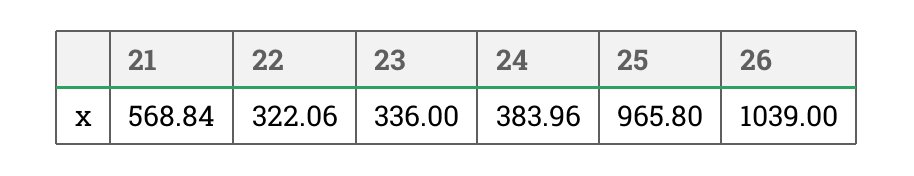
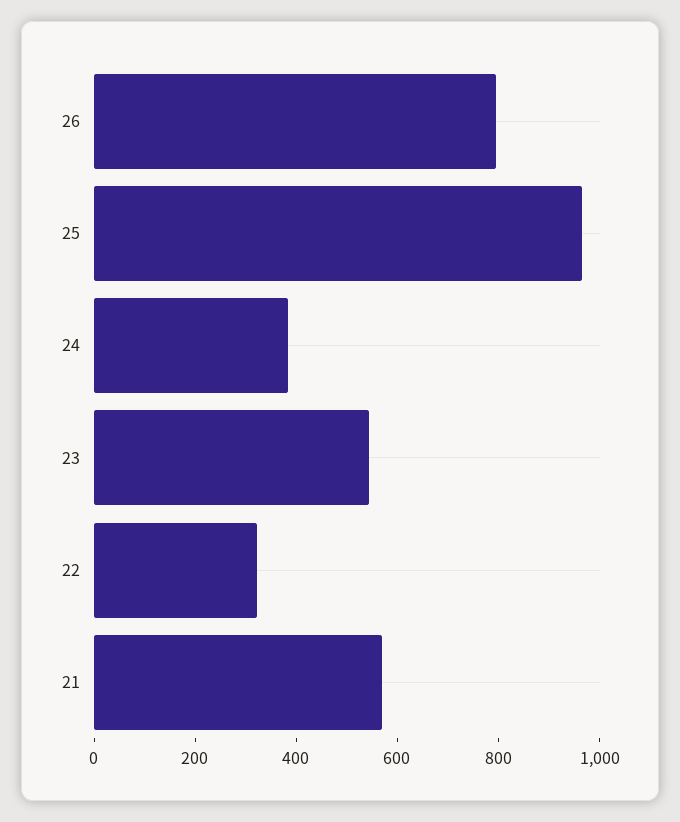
23: 336 -> 550
26: 1039 -> 800

